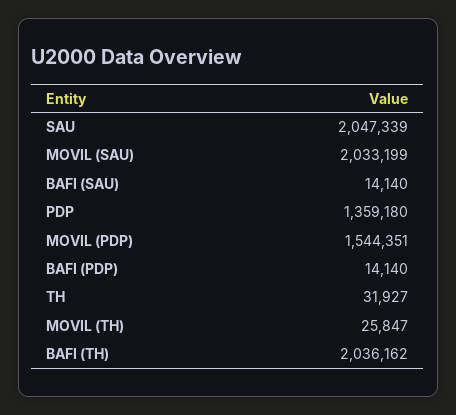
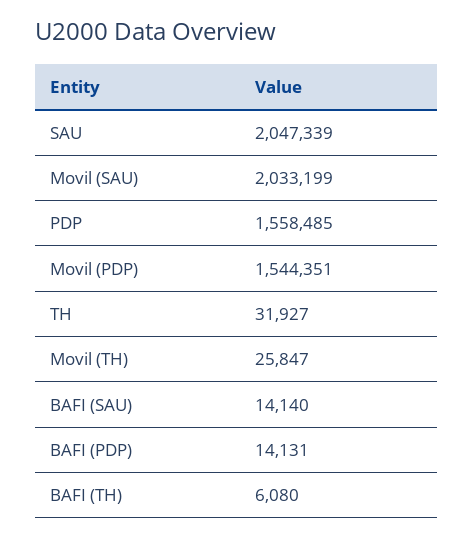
PDP: 1359180 -> 1558485
BAFI (PDP): 14140 -> 14131
BAFI (TH): 2036162 -> 6080

